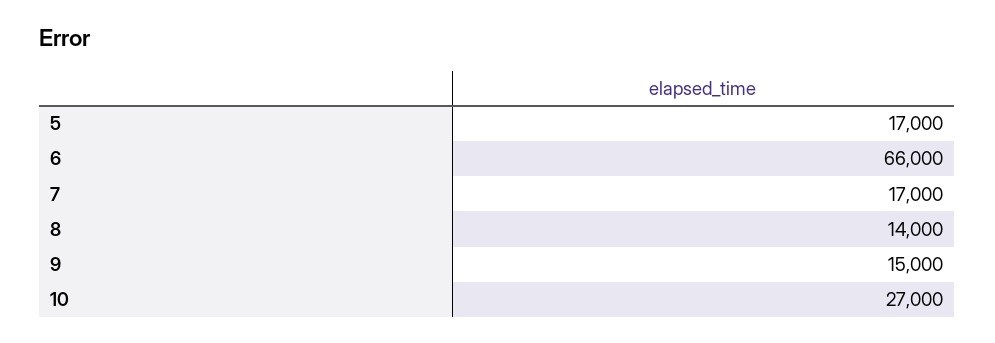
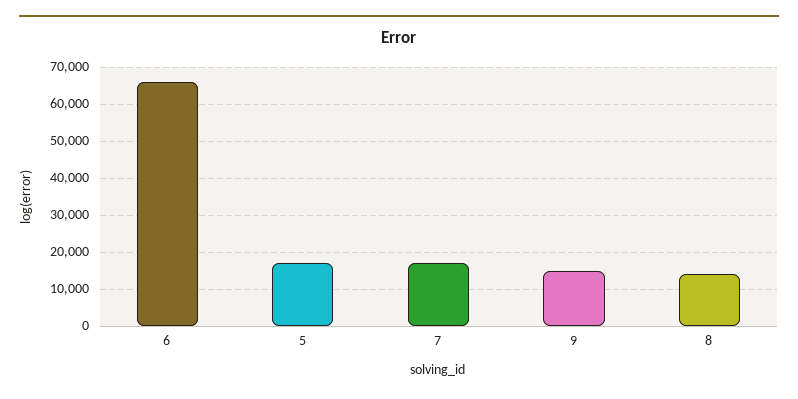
10: 27000 -> none

